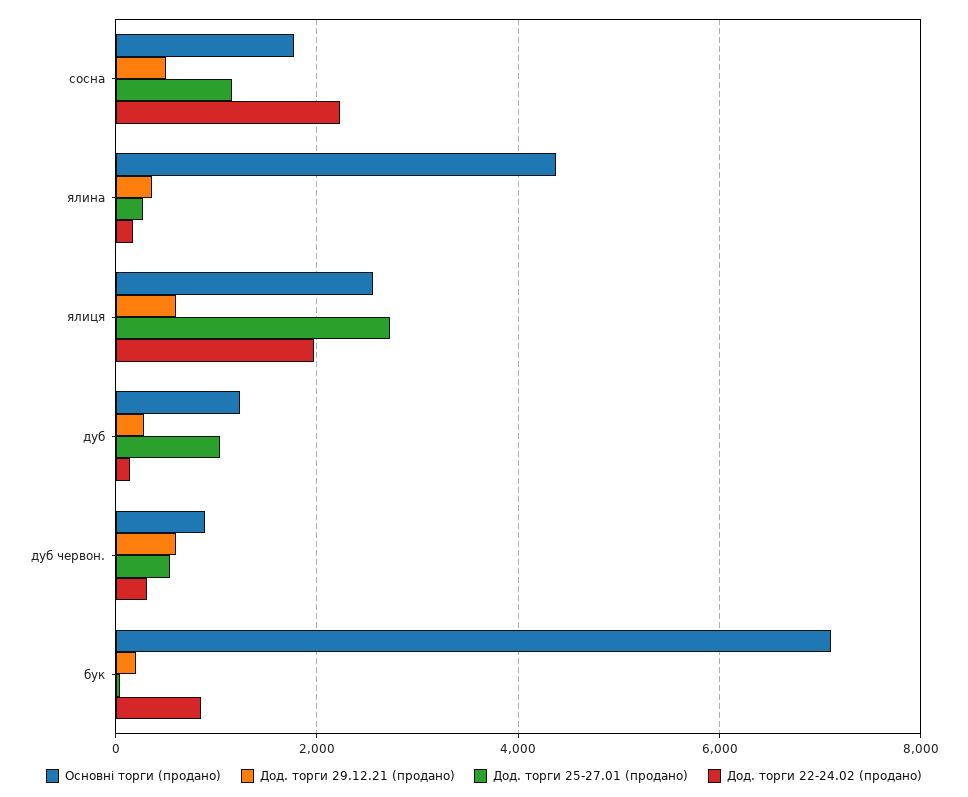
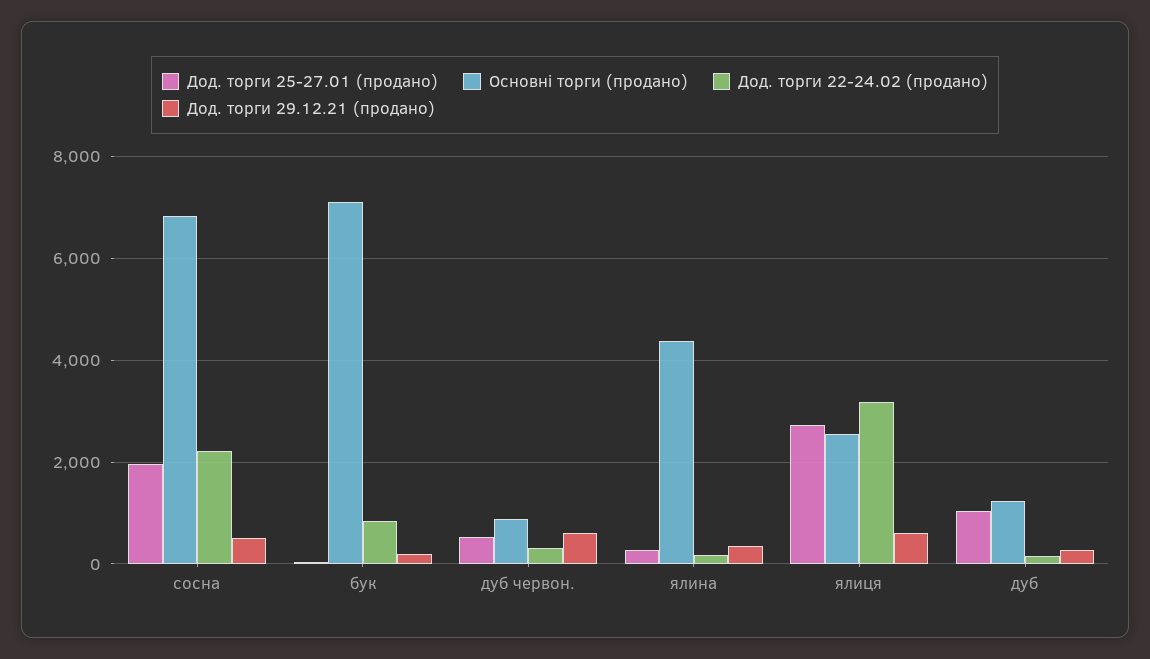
Основні торги (продано), сосна: 1800 -> 6800
Дод. торги 25-27.01 (продано), сосна: 1200 -> 2000
Дод. торги 22-24.02 (продано), ялиця: 2000 -> 3200

